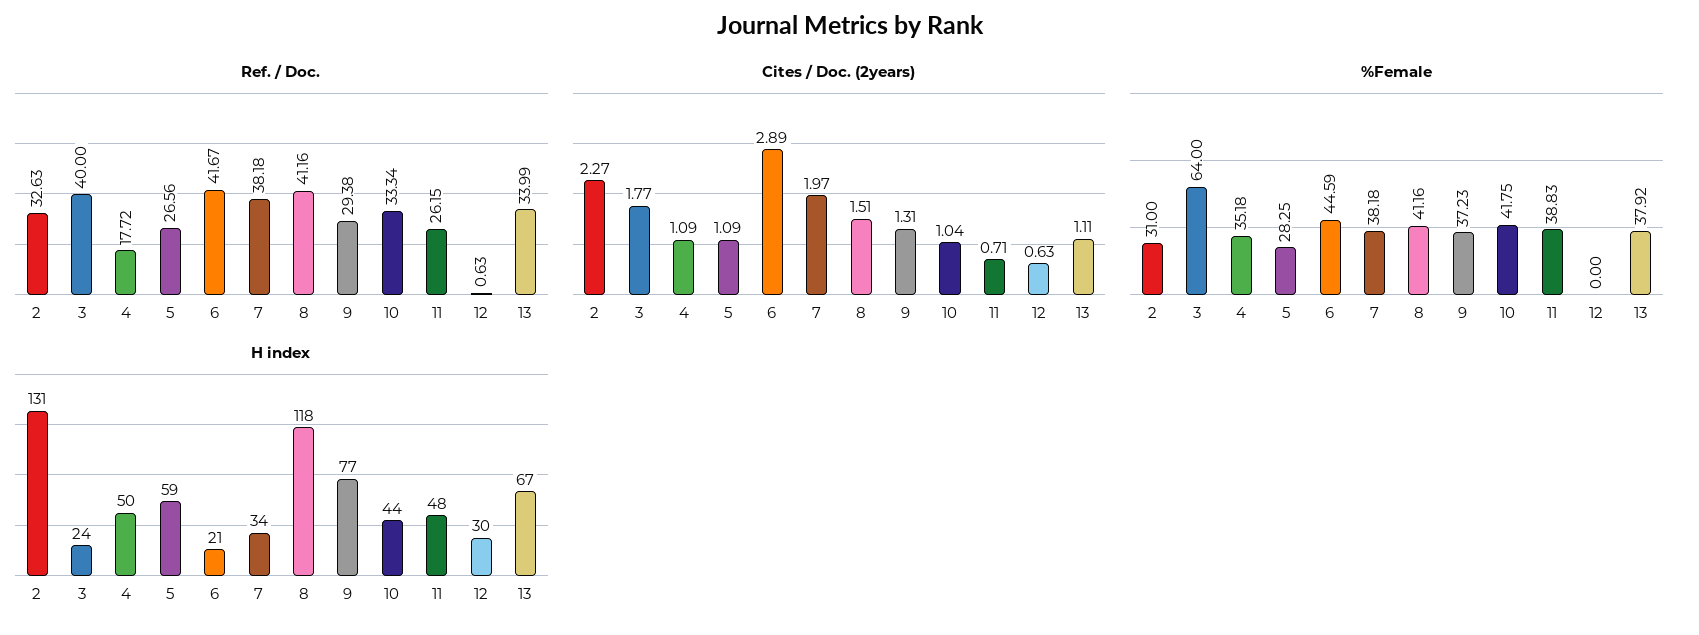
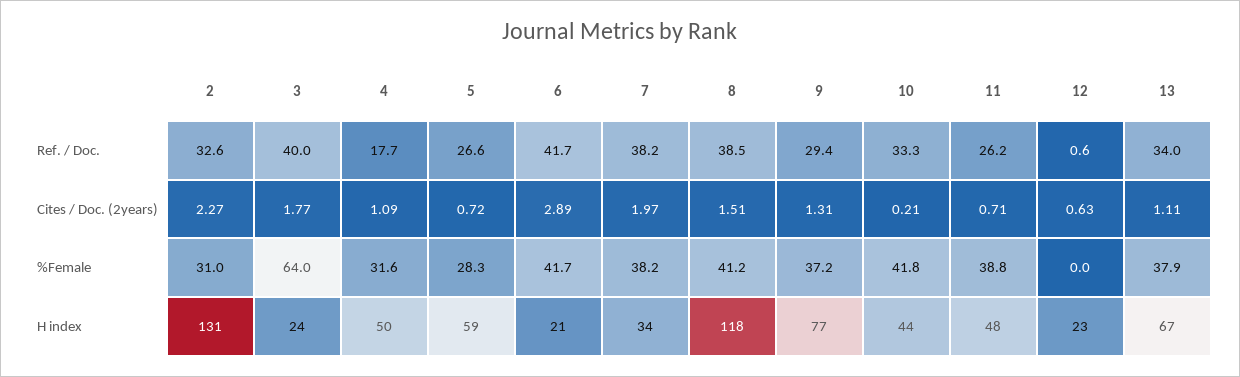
Ref. / Doc., 8: 41.16 -> 38.5
Cites / Doc. (2years), 5: 1.09 -> 0.72
Cites / Doc. (2years), 10: 1.04 -> 0.21
%Female, 4: 35.18 -> 31.6
%Female, 6: 44.59 -> 41.7
H index, 12: 30 -> 23

